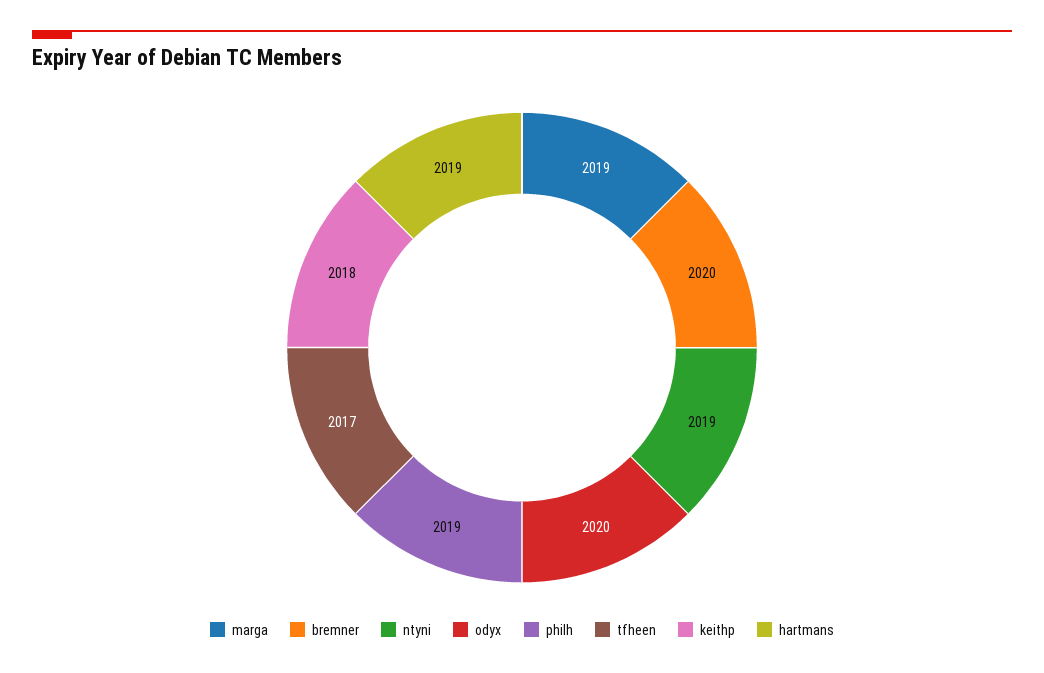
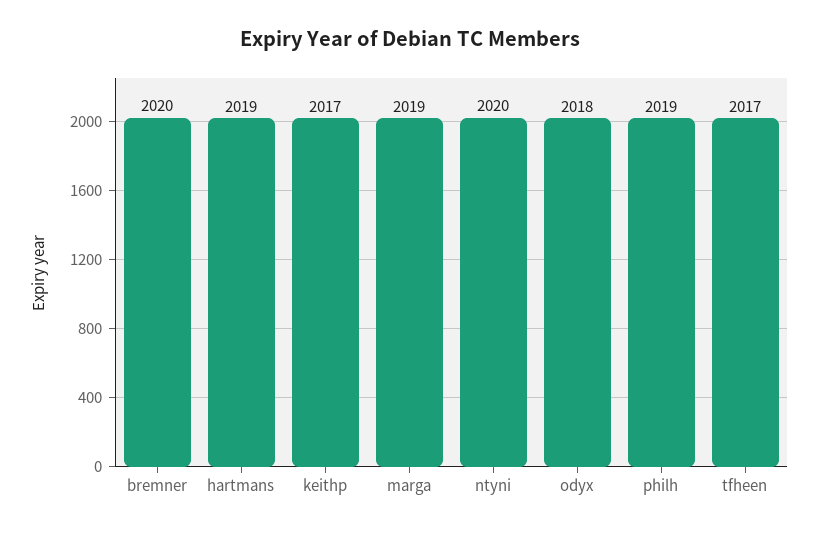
ntyni: 2019 -> 2020
odyx: 2020 -> 2018
keithp: 2018 -> 2017

